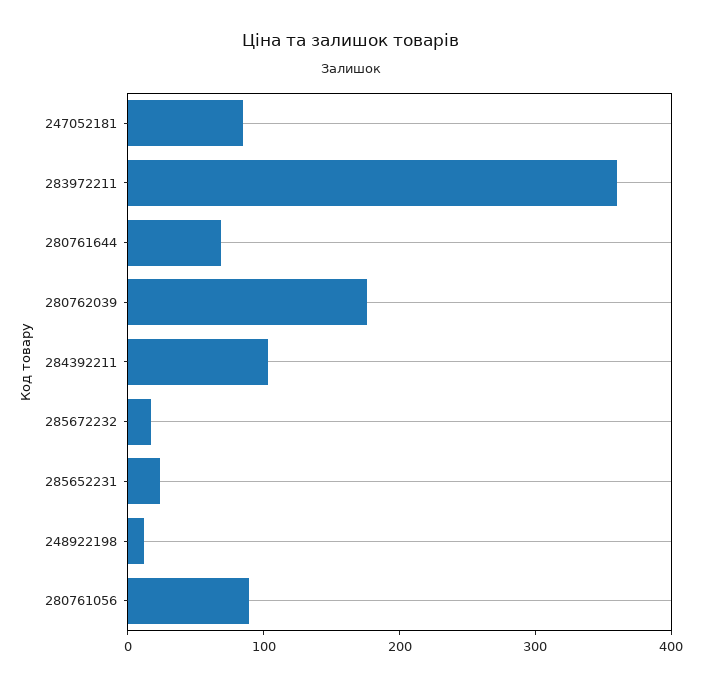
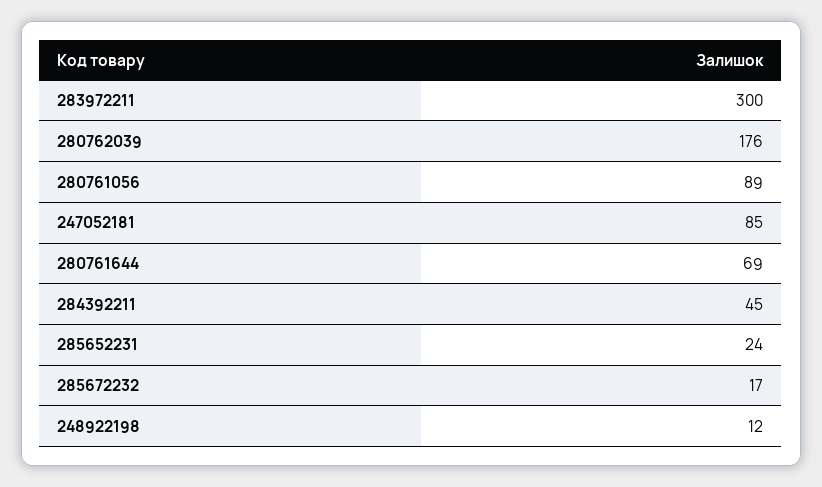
283972211: 360 -> 300
284392211: 100 -> 45

